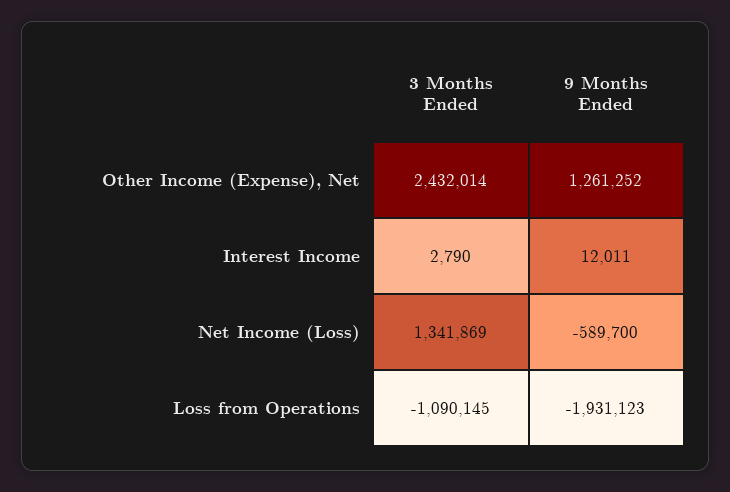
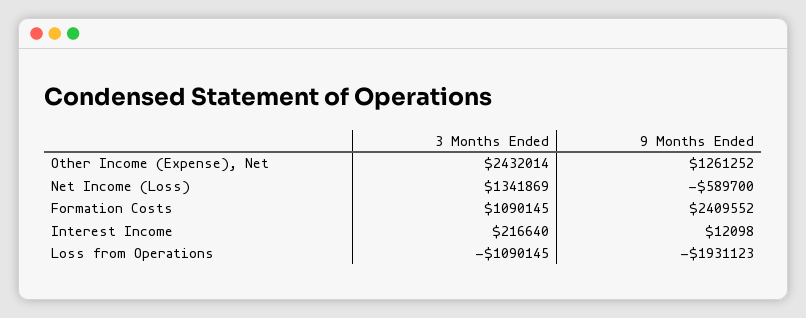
3 Months Ended, Interest Income: 2790 -> 216640
9 Months Ended, Interest Income: 12011 -> 12098
3 Months Ended, Formation Costs: none -> 1090145
9 Months Ended, Formation Costs: none -> 2409552

